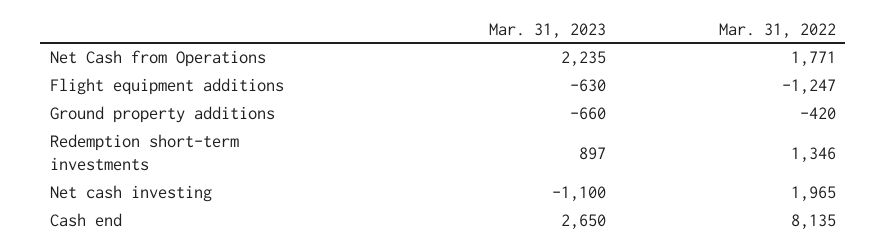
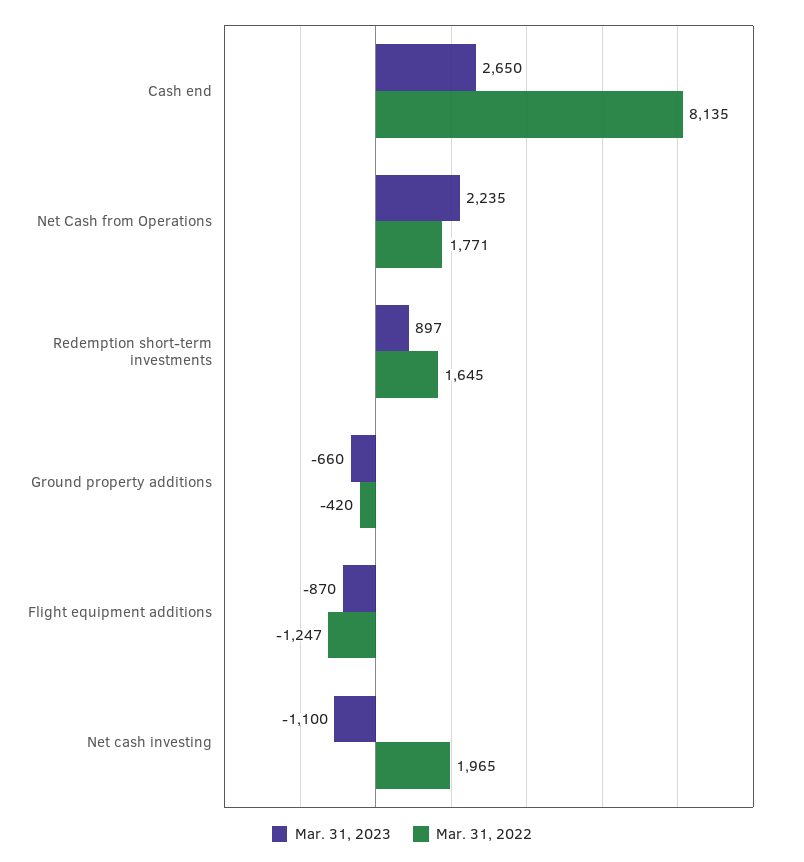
Mar. 31, 2023, Flight equipment additions: -630 -> -870
Mar. 31, 2022, Redemption short-term investments: 1346 -> 1645

